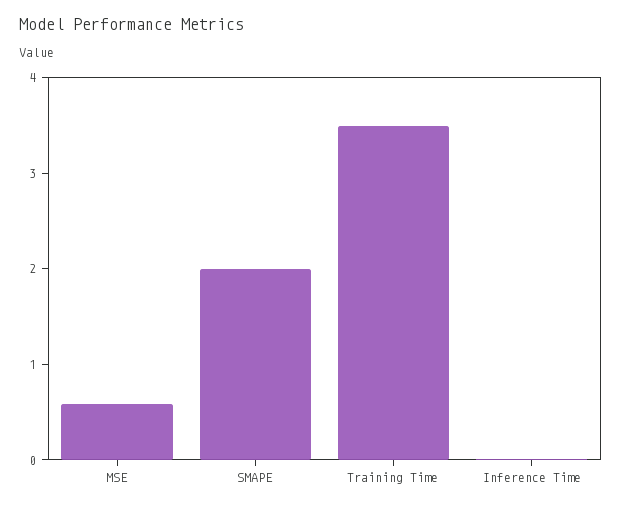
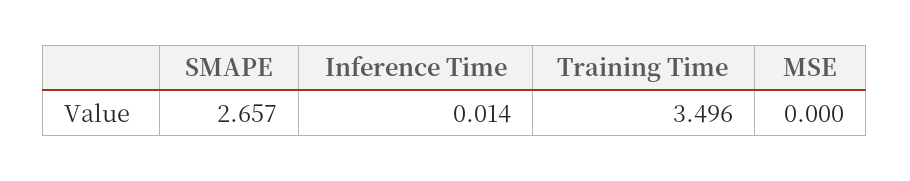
MSE: 0.6 -> 0
SMAPE: 2 -> 2.657

